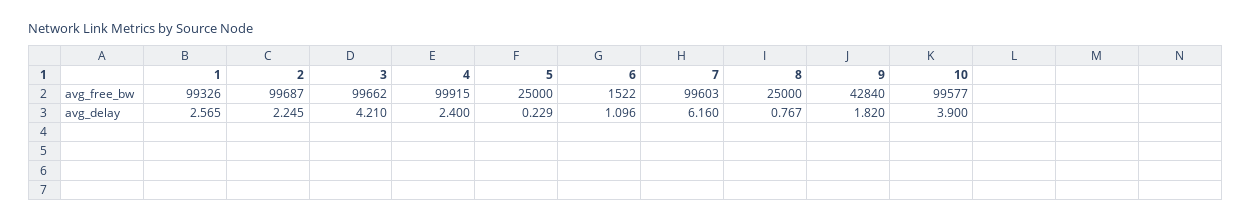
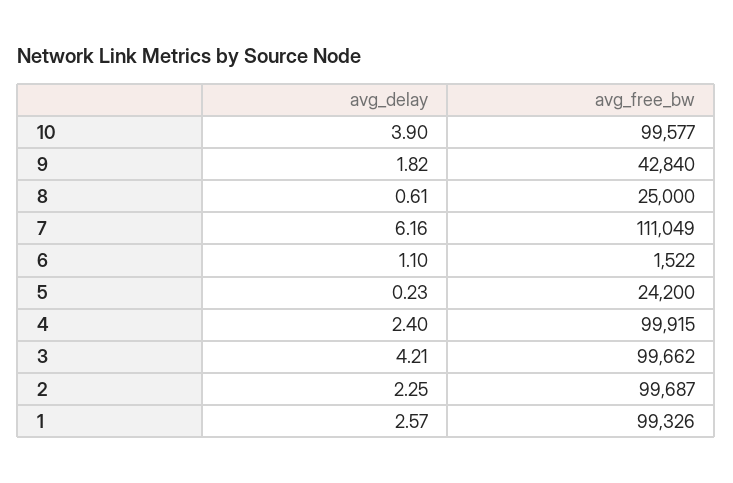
5, avg_free_bw: 25000 -> 24200
7, avg_free_bw: 99603 -> 111049
8, avg_delay: 0.767 -> 0.61

